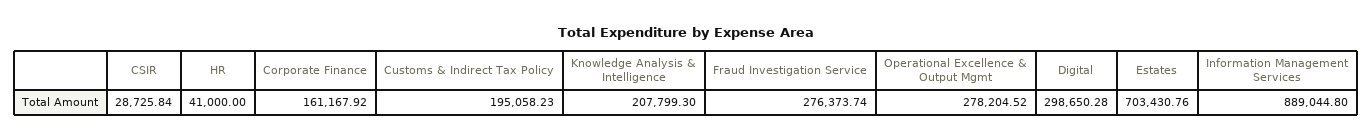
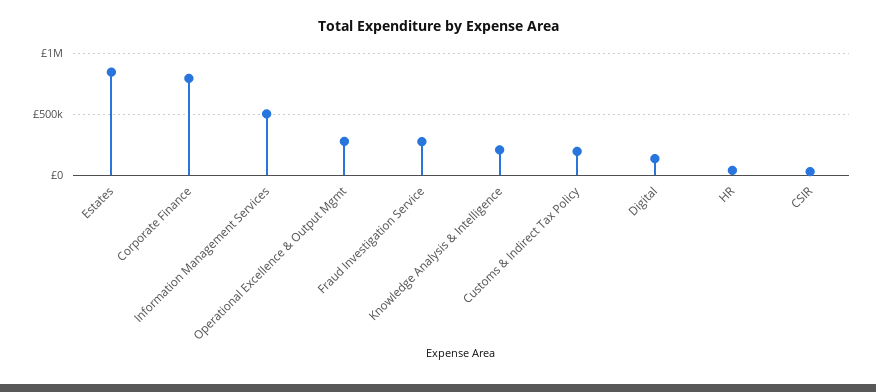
Corporate Finance: 161167.92 -> 800000
Digital: 298650.28 -> 150000
Estates: 703430.76 -> 850000
Information Management Services: 889044.8 -> 500000

